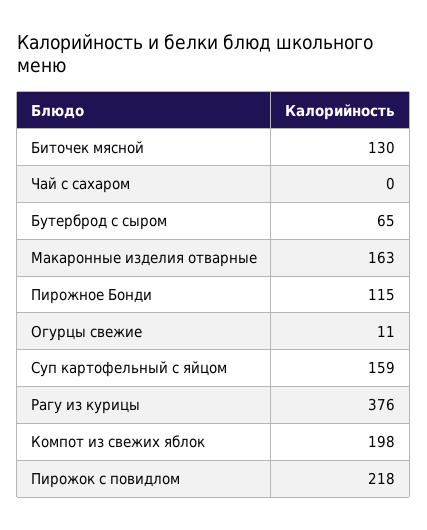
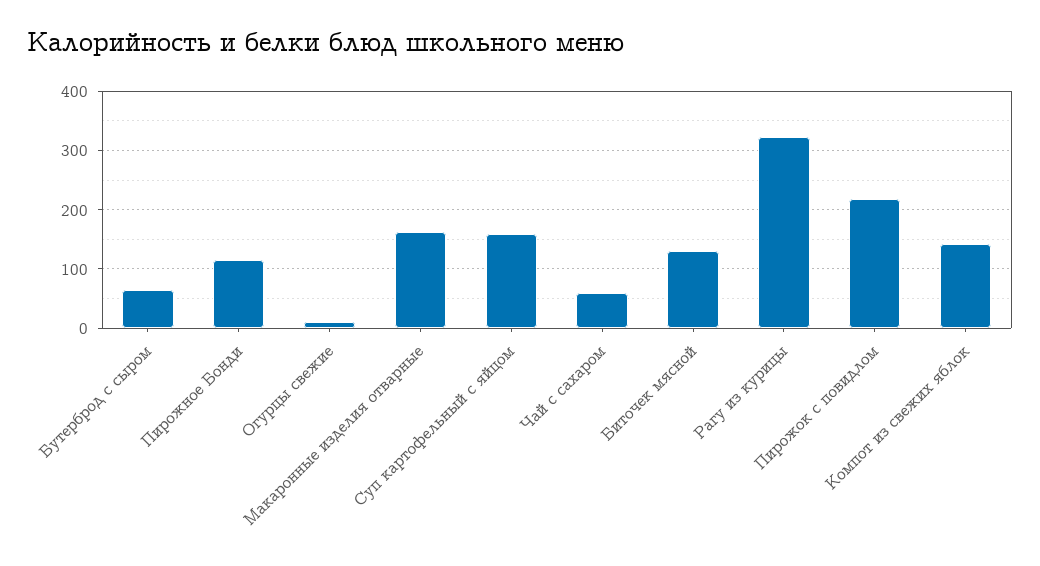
Чай с сахаром: 0 -> 60
Рагу из курицы: 376 -> 320
Компот из свежих яблок: 198 -> 140

